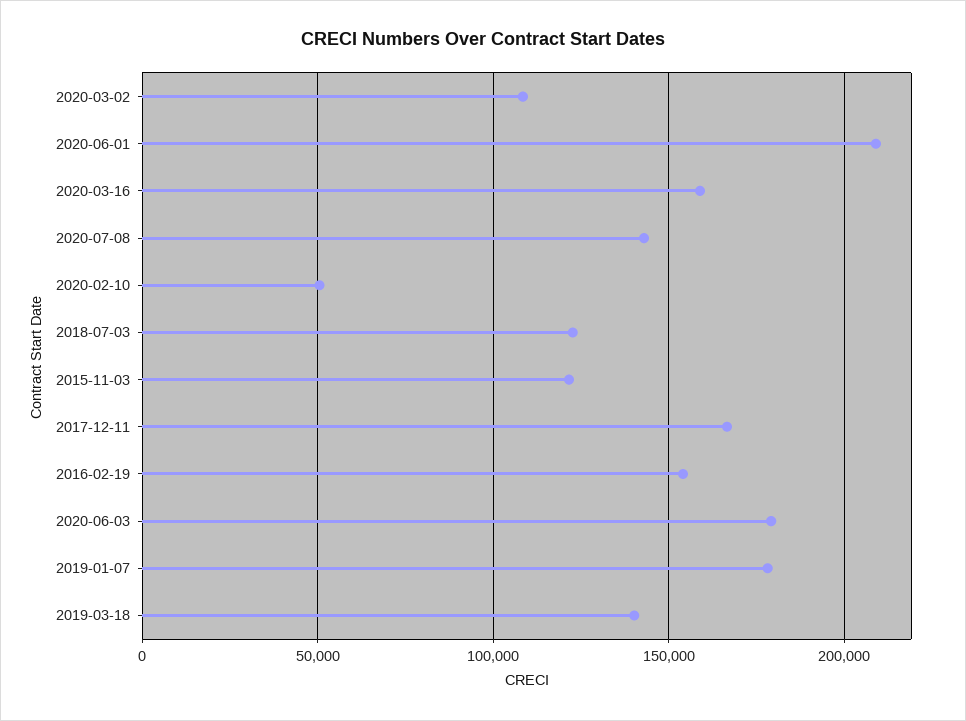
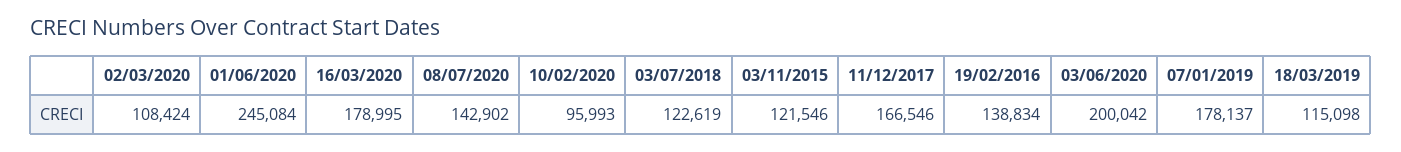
2020-06-01: 210000 -> 245084
2020-03-16: 160000 -> 178995
2020-02-10: 50000 -> 95993
2016-02-19: 155000 -> 138834
2020-06-03: 180000 -> 200042
2019-03-18: 140000 -> 115098

